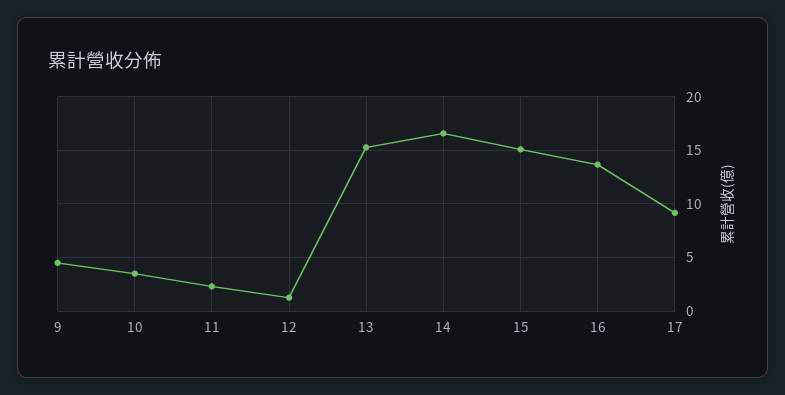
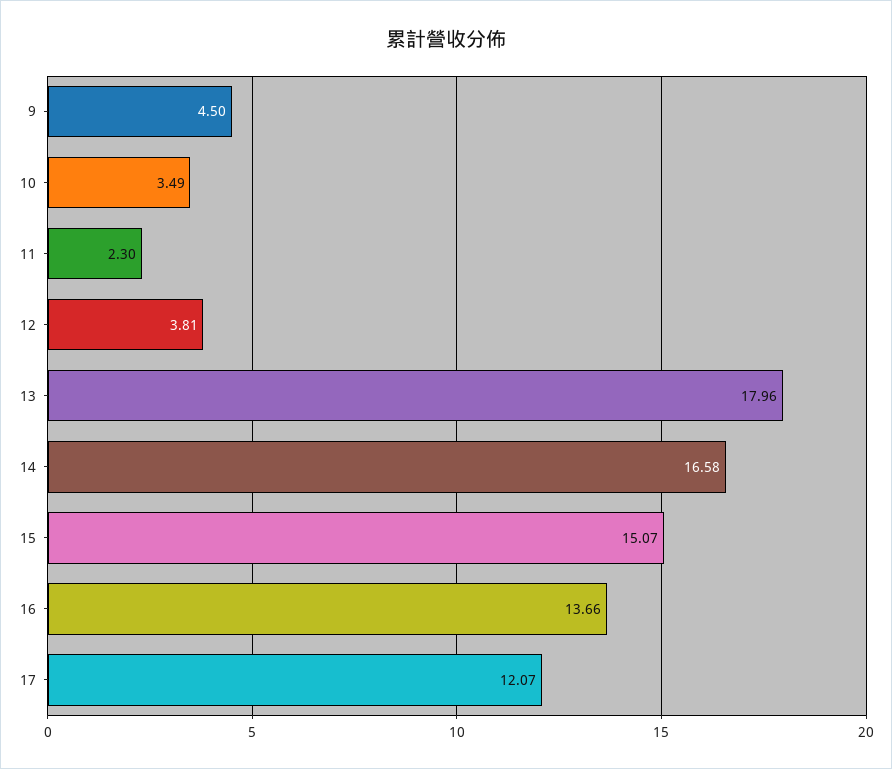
12: 1 -> 3.81
13: 15 -> 17.96
17: 9 -> 12.07

